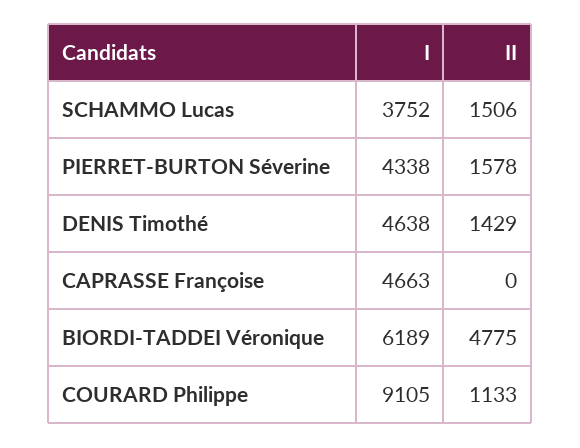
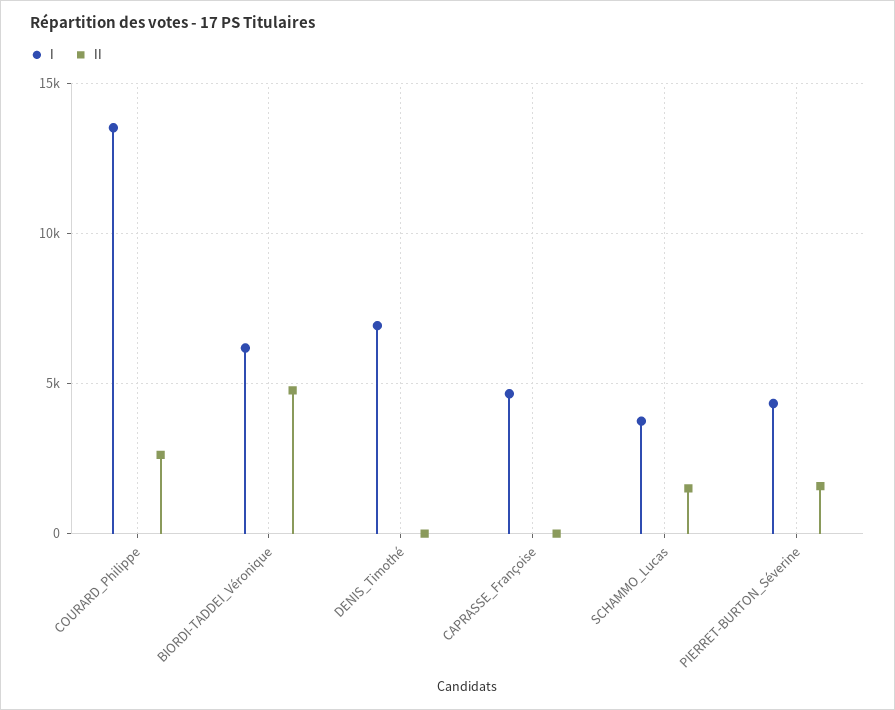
I, DENIS Timothé: 4638 -> 7000
II, DENIS Timothé: 1429 -> 0
I, COURARD Philippe: 9105 -> 13500
II, COURARD Philippe: 1133 -> 2500

